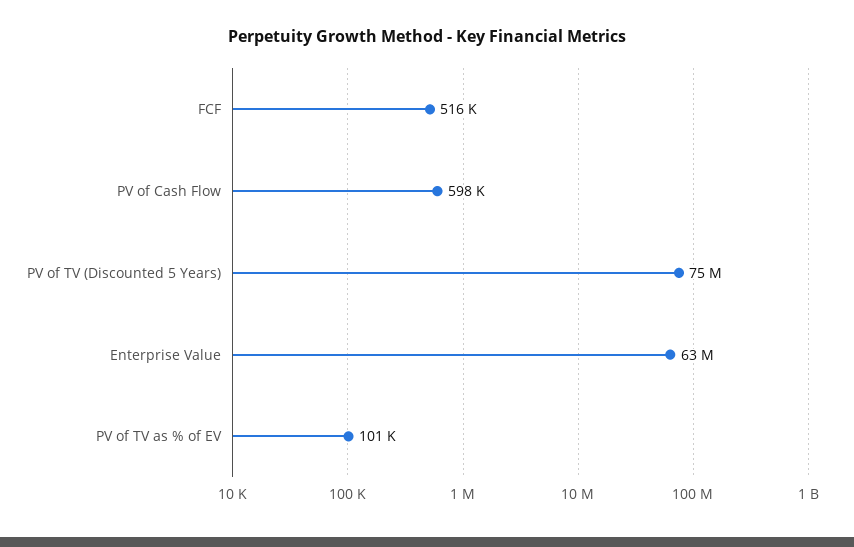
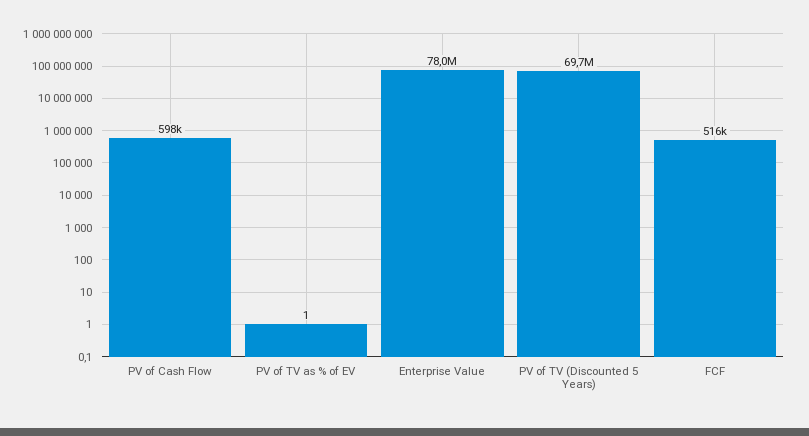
PV of TV (Discounted 5 Years): 75000000 -> 69700000
Enterprise Value: 63000000 -> 78000000
PV of TV as % of EV: 101000 -> 1

